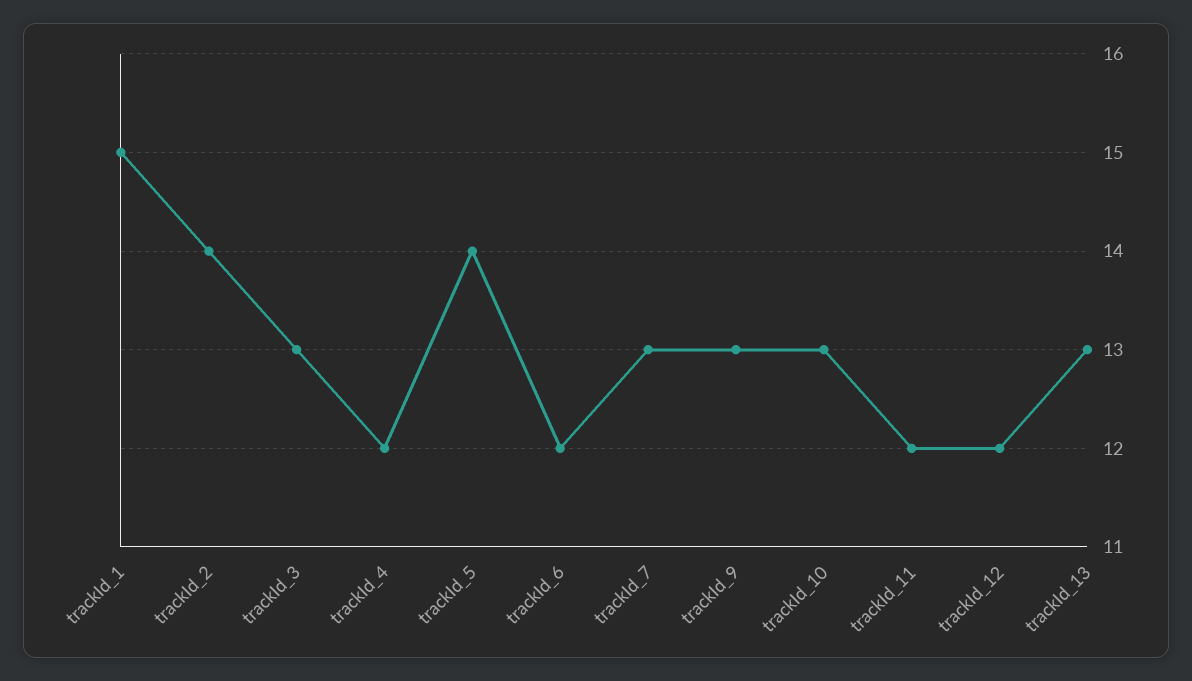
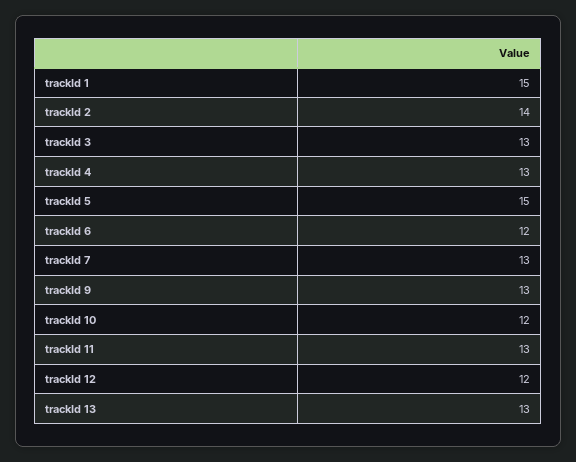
trackId_4: 12 -> 13
trackId_5: 14 -> 15
trackId_10: 13 -> 12
trackId_11: 12 -> 13

